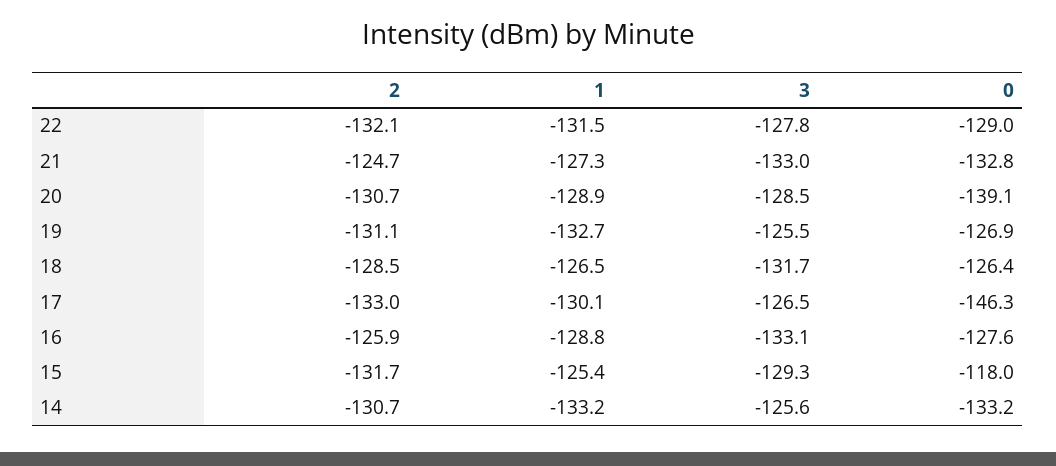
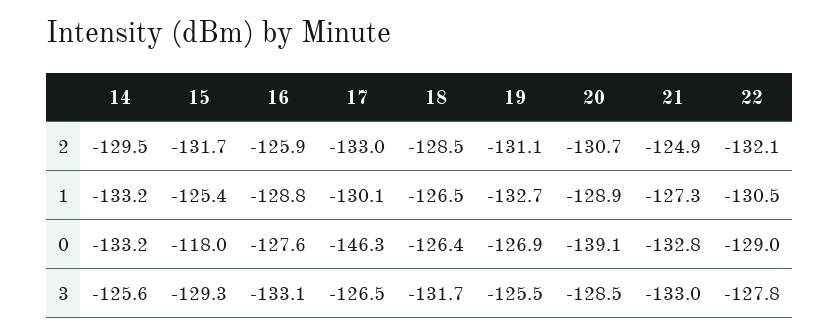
1, 22: -131.5 -> -130.5
2, 21: -124.7 -> -124.9
2, 14: -130.7 -> -129.5

